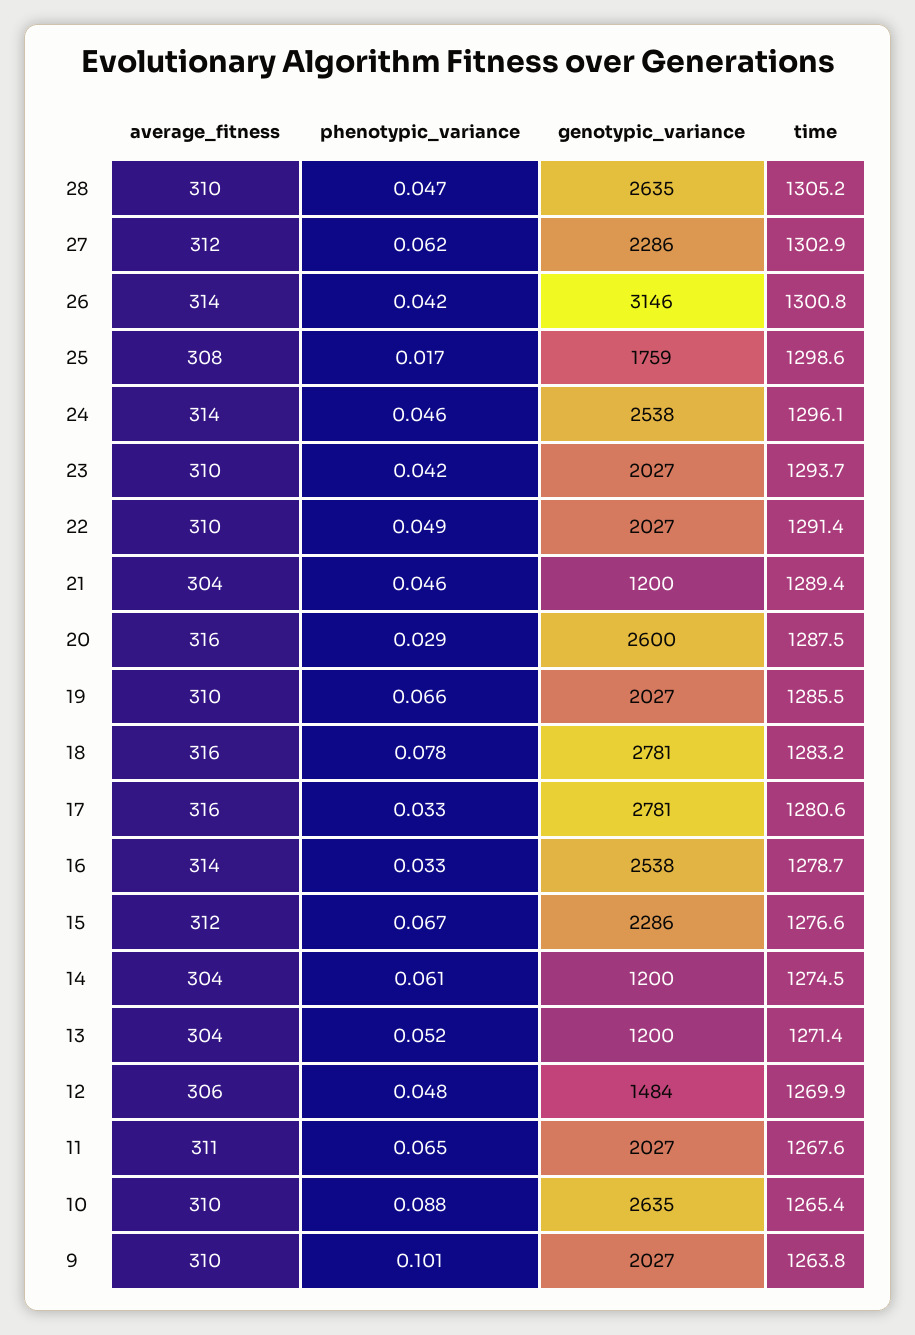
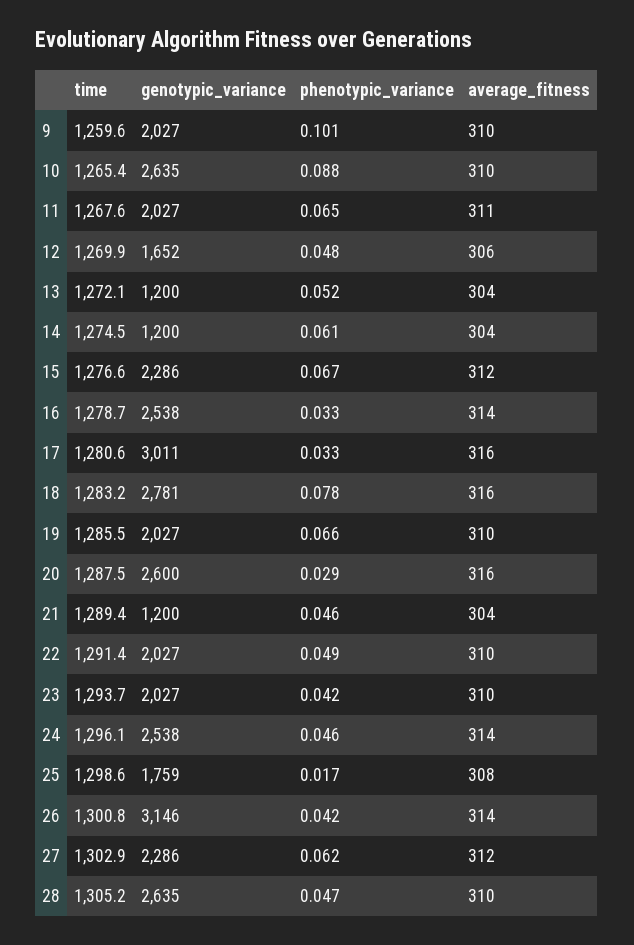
genotypic_variance, 17: 2781 -> 3011
time, 13: 1271.4 -> 1272.1
genotypic_variance, 12: 1484 -> 1652
time, 9: 1263.8 -> 1259.6

